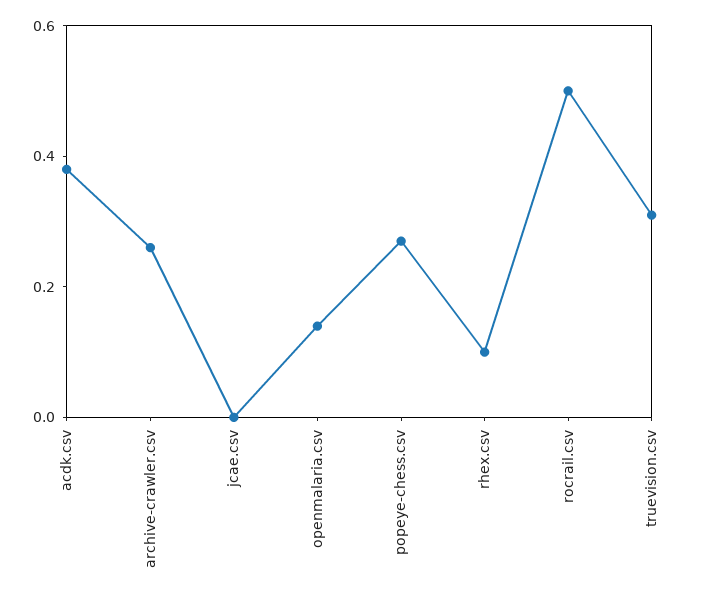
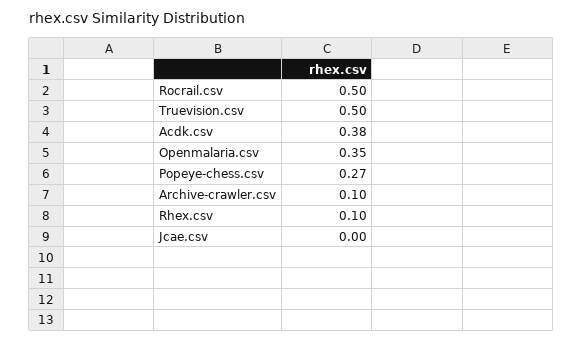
archive-crawler.csv: 0.25 -> 0.1
openmalaria.csv: 0.15 -> 0.35
truevision.csv: 0.3 -> 0.5

